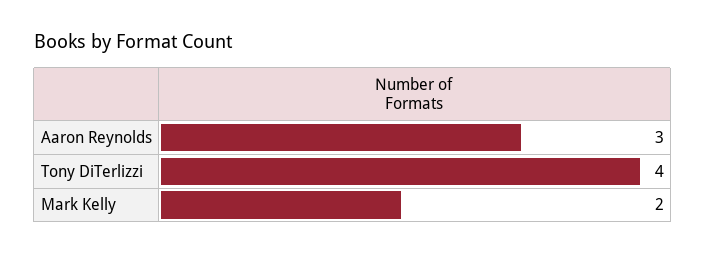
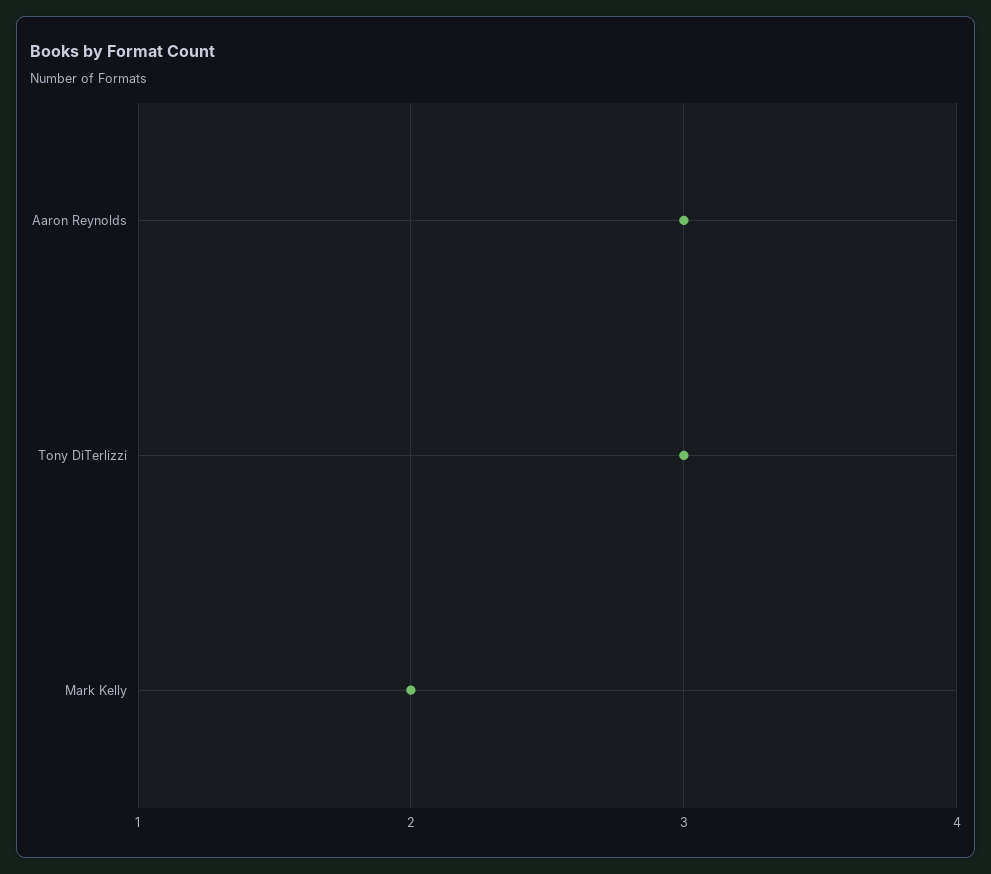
Tony DiTerlizzi: 4 -> 3

